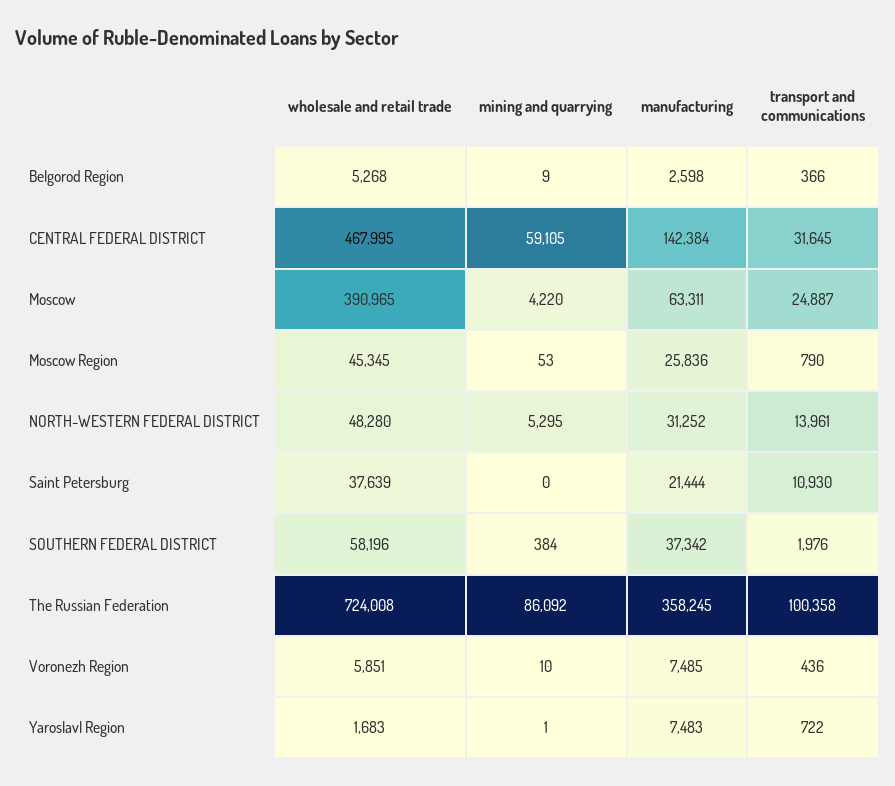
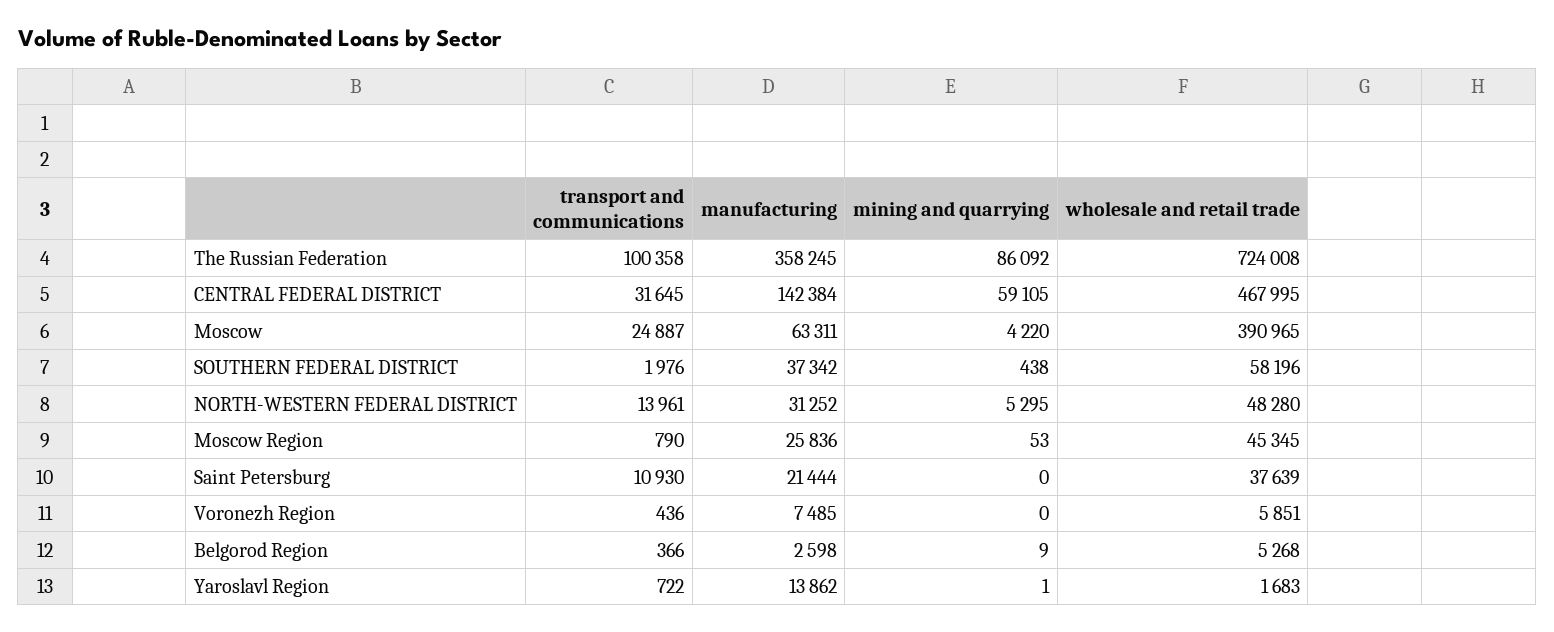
mining and quarrying, SOUTHERN FEDERAL DISTRICT: 384 -> 438
mining and quarrying, Voronezh Region: 10 -> 0
manufacturing, Yaroslavl Region: 7483 -> 13862

